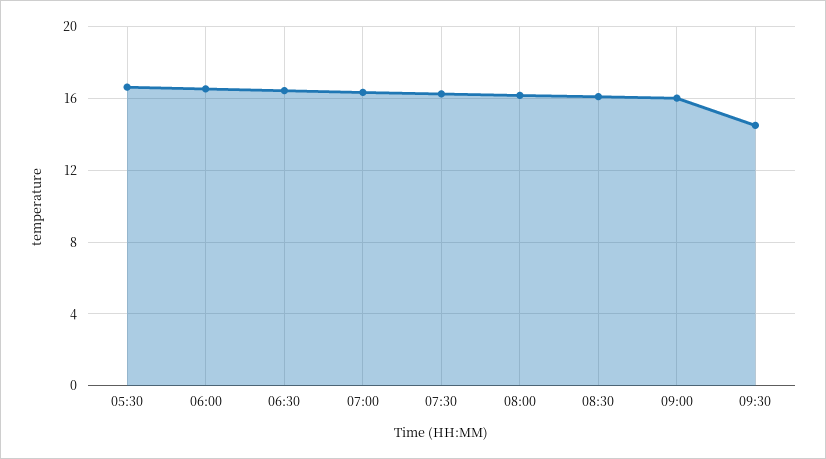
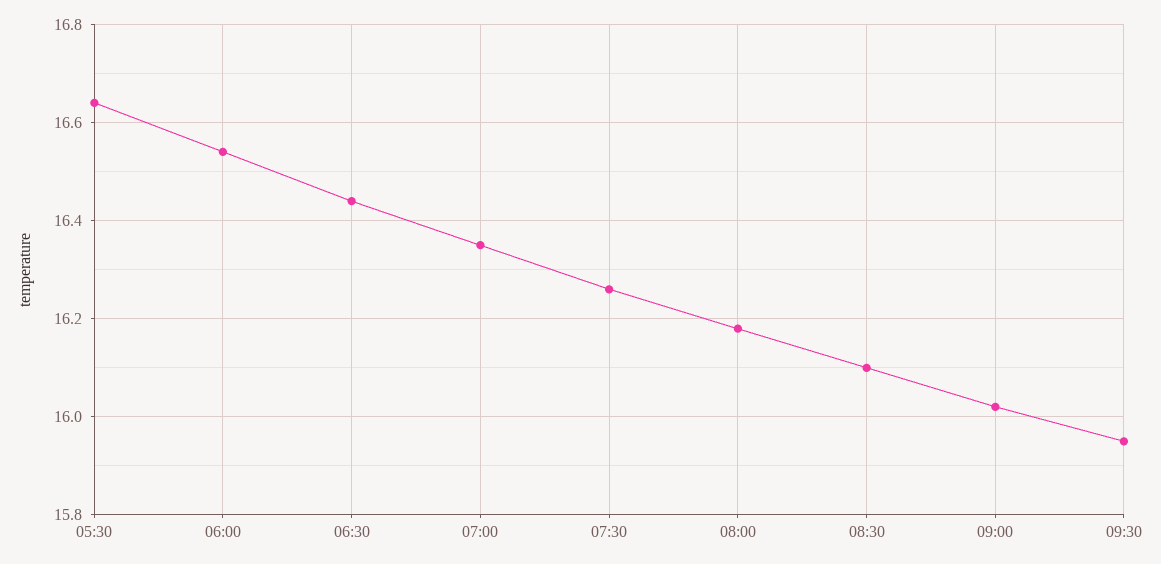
09:30: 14.5 -> 15.95

